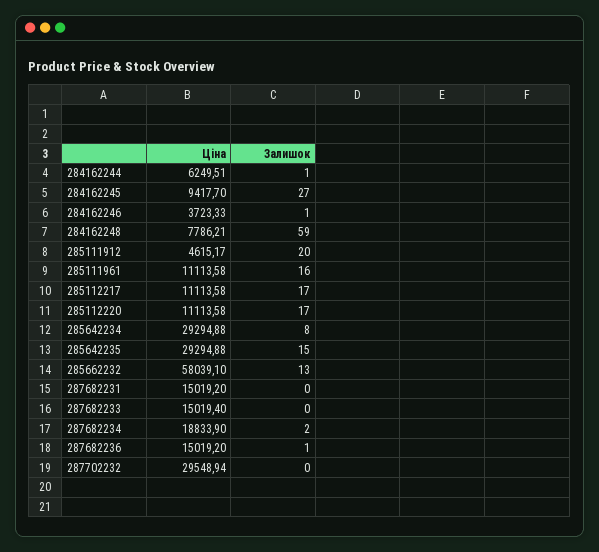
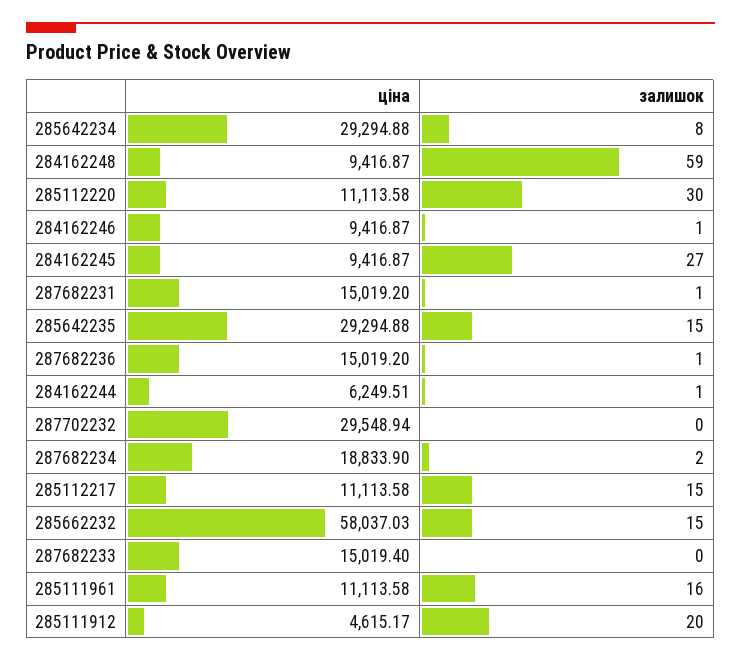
Ціна, 284162245: 9417.7 -> 9416.87
Ціна, 284162246: 3723.33 -> 9416.87
Ціна, 284162248: 7786.21 -> 9416.87
Залишок, 285112217: 17 -> 15
Залишок, 285112220: 17 -> 30
Ціна, 285662232: 58039.1 -> 58037.03
Залишок, 285662232: 13 -> 15
Залишок, 287682231: 0 -> 1

